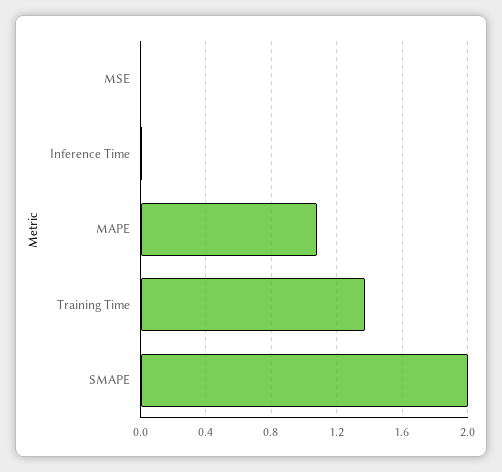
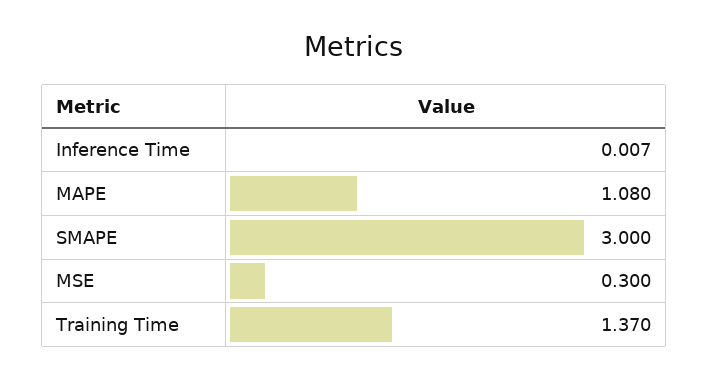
MSE: 0 -> 0.3
SMAPE: 2 -> 3

